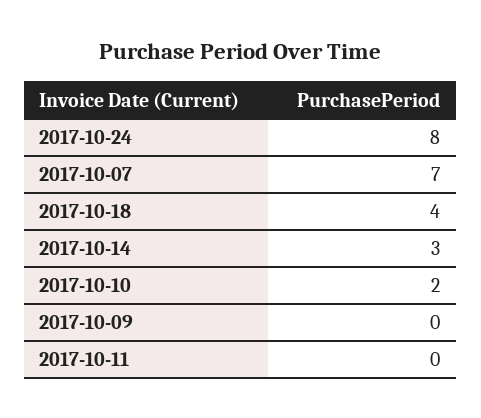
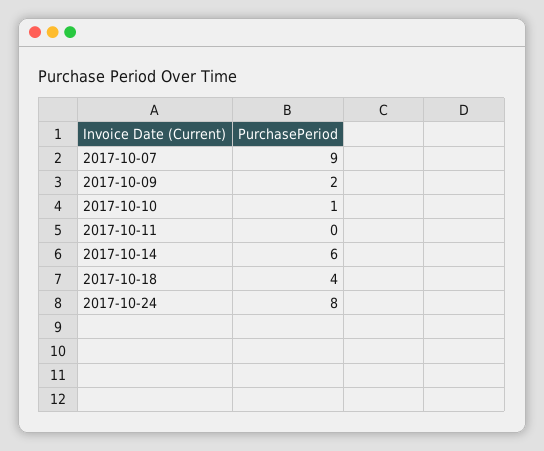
2017-10-07: 7 -> 9
2017-10-14: 3 -> 6
2017-10-10: 2 -> 1
2017-10-09: 0 -> 2

